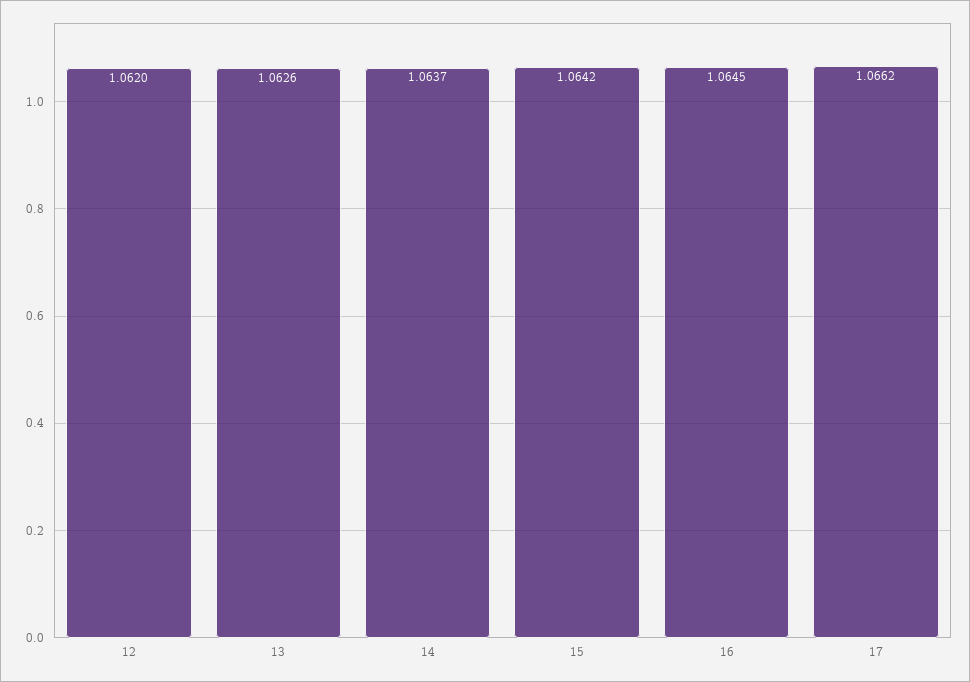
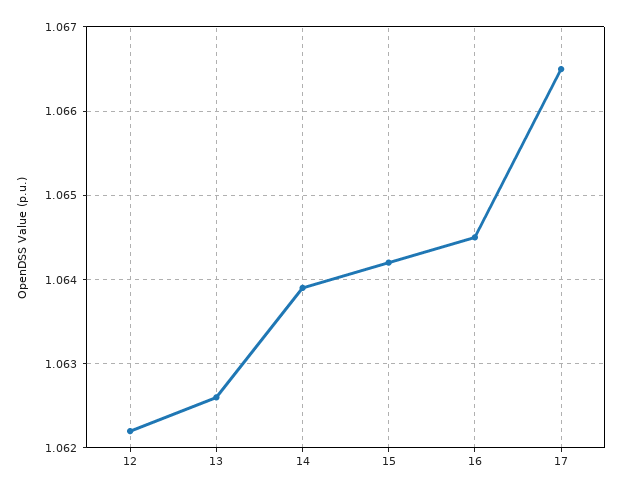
12: 1.062 -> 1.0622
14: 1.0637 -> 1.0639
17: 1.0662 -> 1.0665

